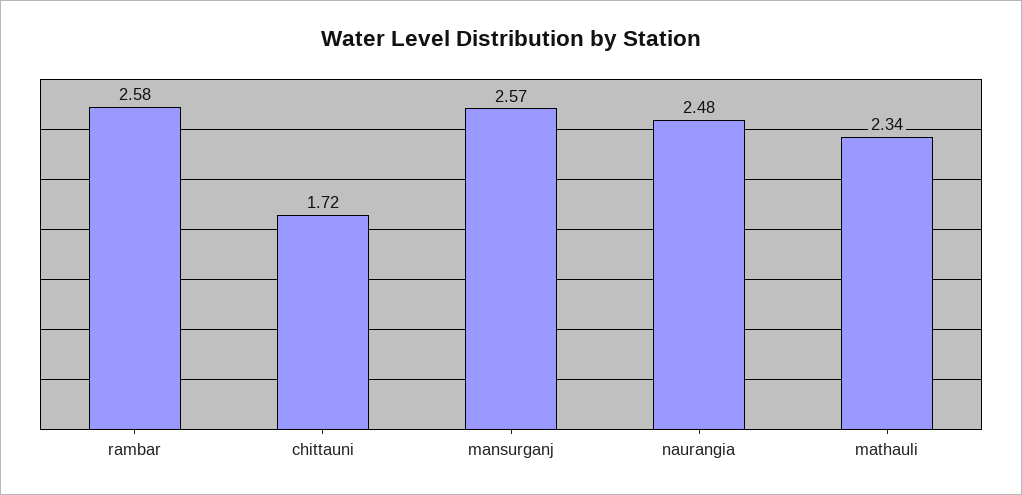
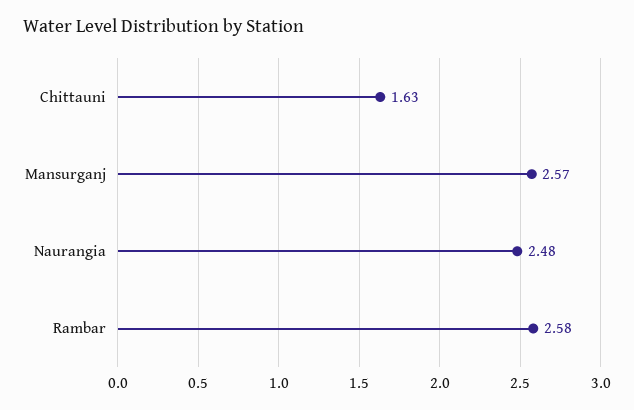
chittauni: 1.72 -> 1.63
mathauli: 2.34 -> none

